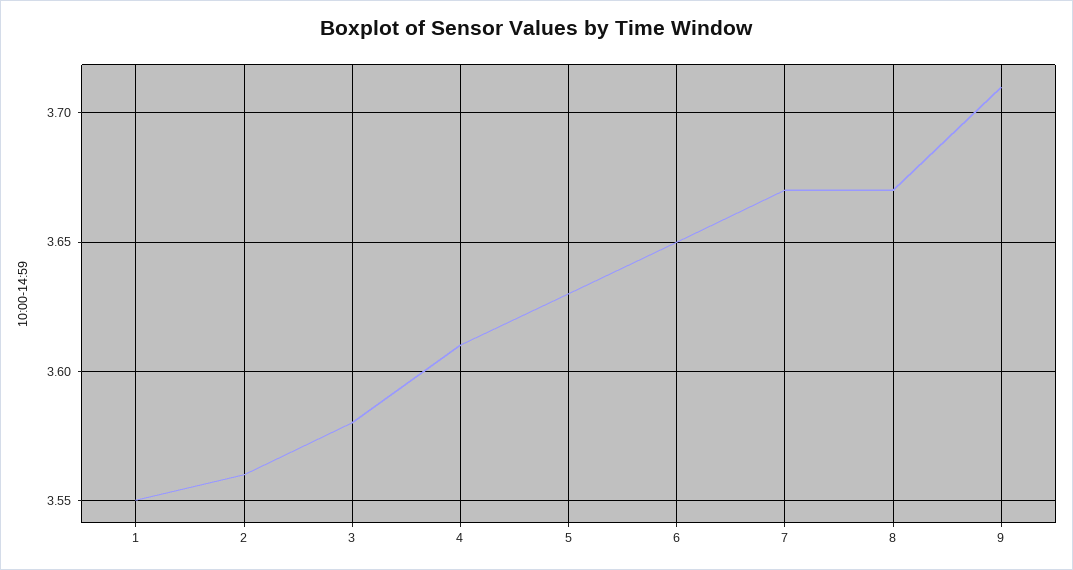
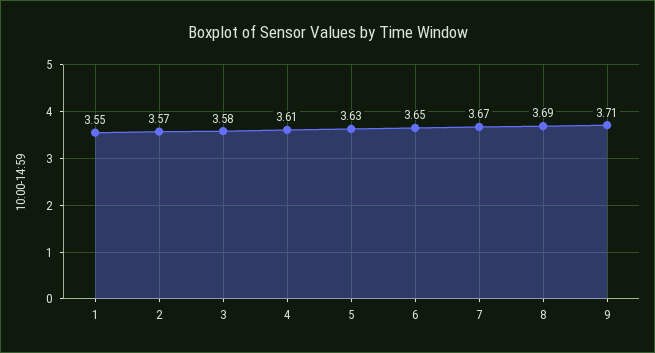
2: 3.56 -> 3.57
8: 3.67 -> 3.69

